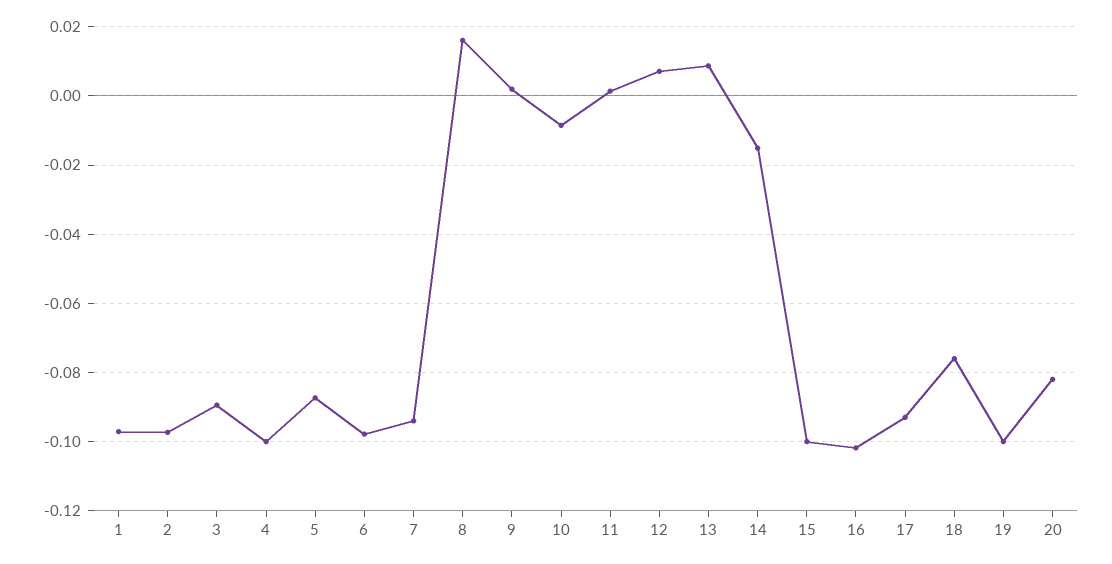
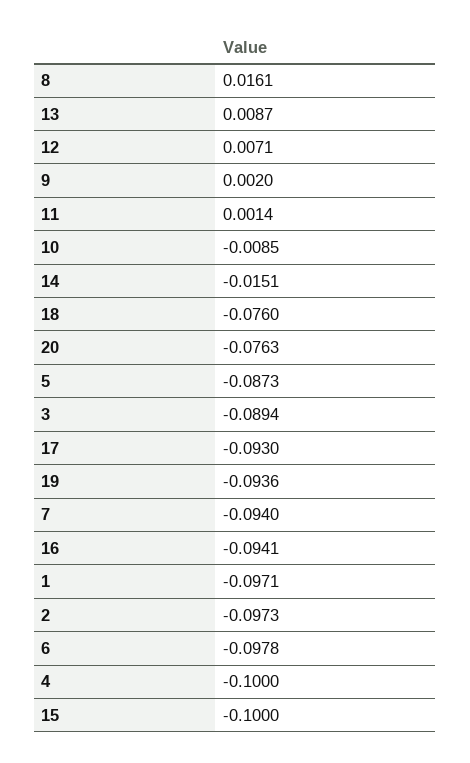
16: -0.102 -> -0.0941
19: -0.1 -> -0.0936
20: -0.082 -> -0.0763

